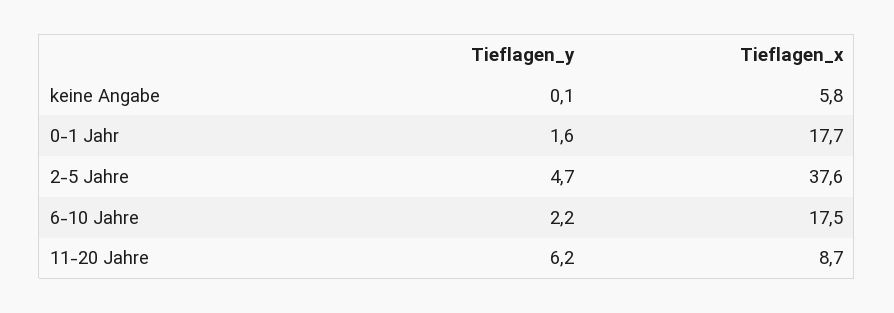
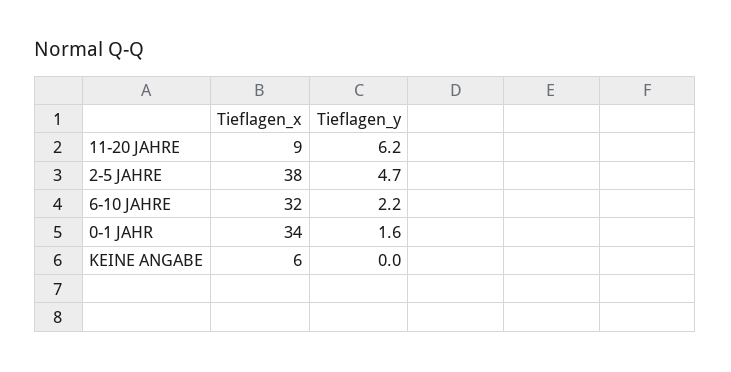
Tieflagen_y, keine Angabe: 0.1 -> 0
Tieflagen_x, 0-1 Jahr: 17.7 -> 34
Tieflagen_x, 6-10 Jahre: 17.5 -> 32

